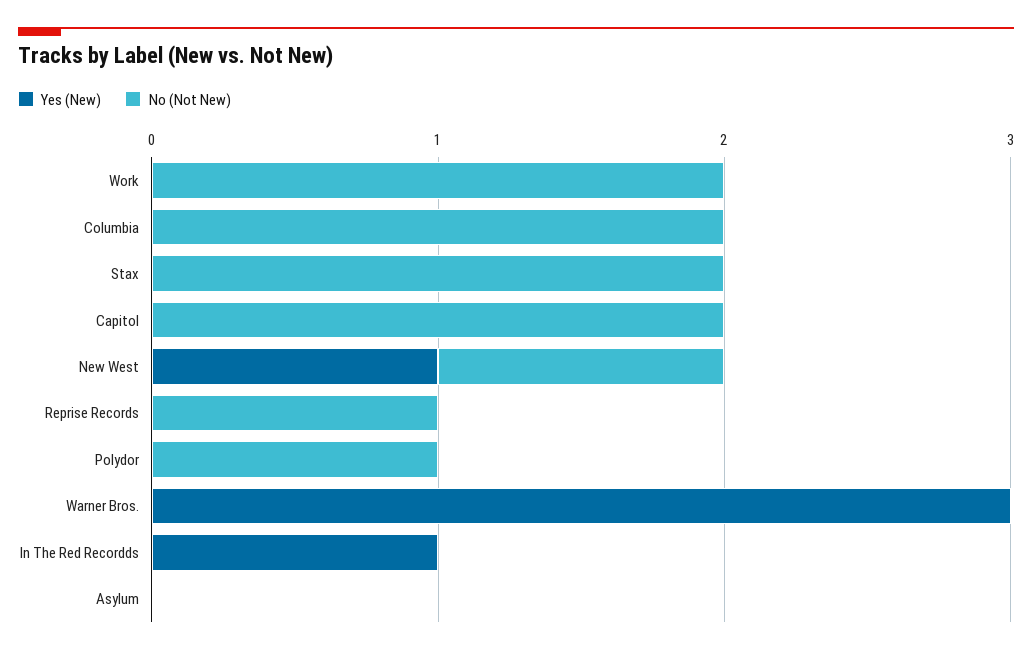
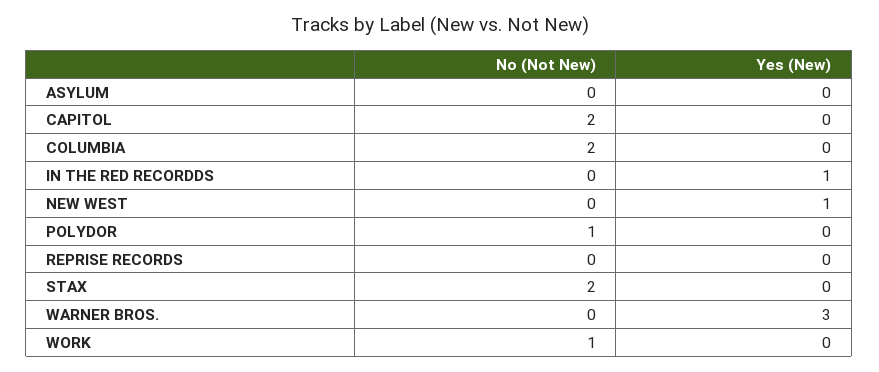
No (Not New), Work: 2 -> 1
No (Not New), New West: 1 -> 0
No (Not New), Reprise Records: 1 -> 0

